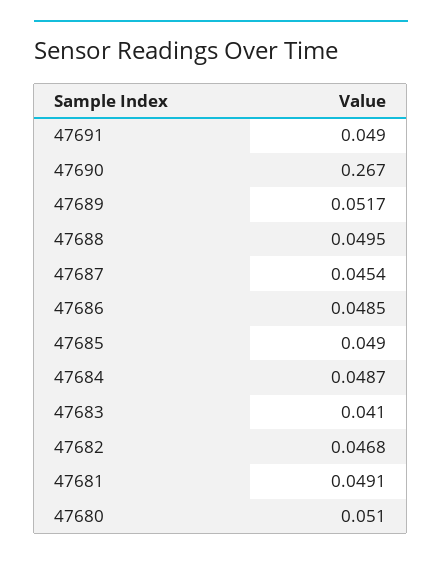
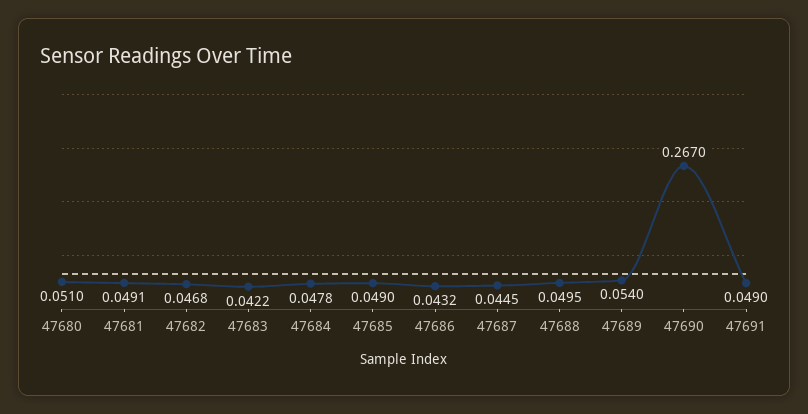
47689: 0.0517 -> 0.054
47687: 0.0454 -> 0.0445
47686: 0.0485 -> 0.0432
47684: 0.0487 -> 0.0478
47683: 0.041 -> 0.0422

